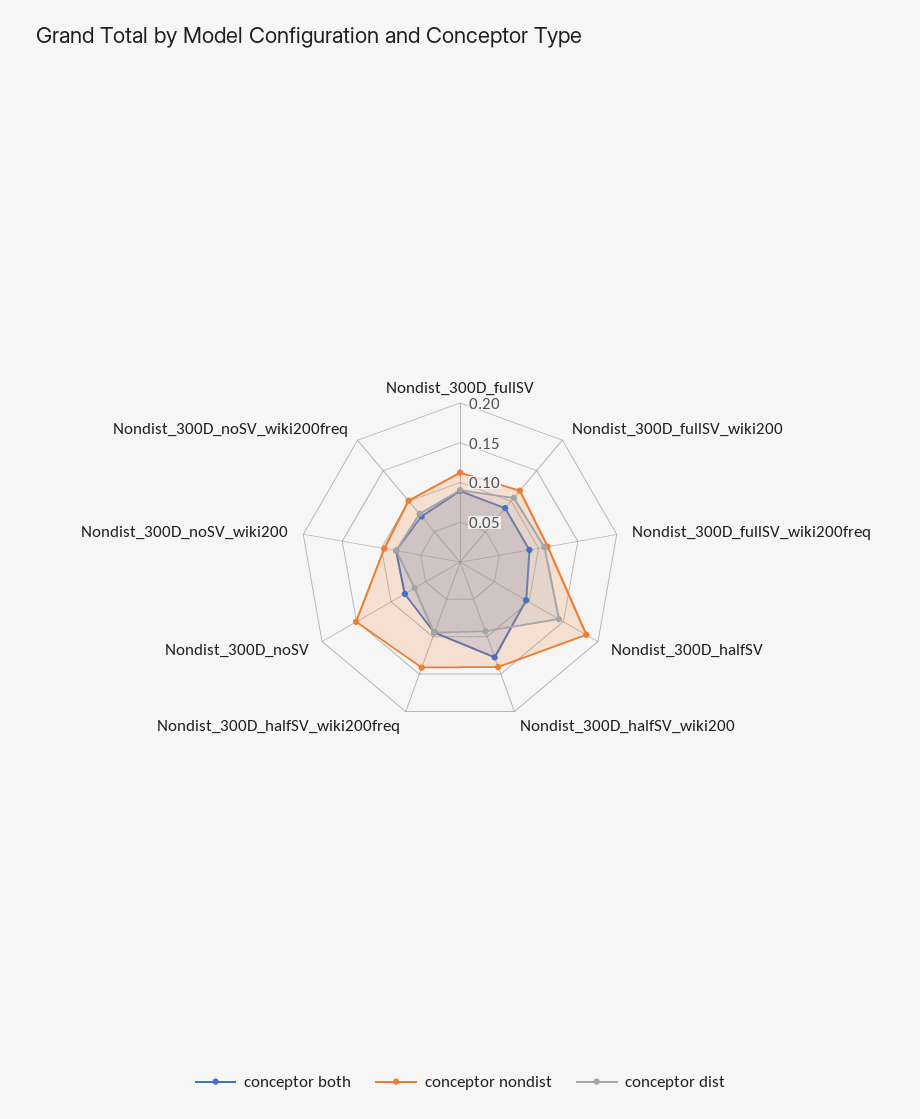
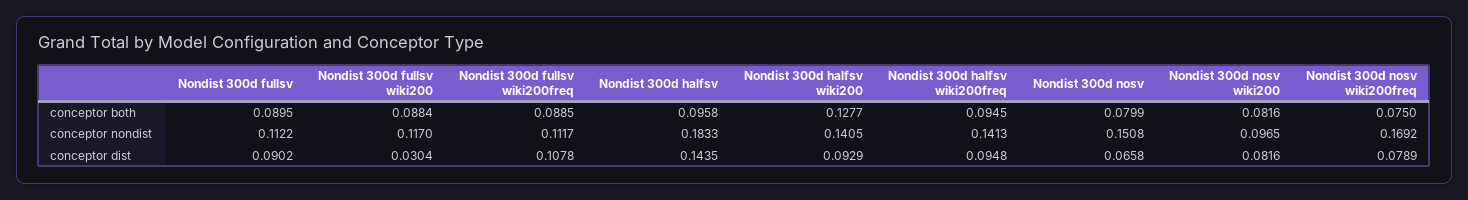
conceptor dist, Nondist_300D_fullSV_wiki200: 0.1 -> 0.0304
conceptor nondist, Nondist_300D_noSV_wiki200freq: 0.1 -> 0.1692

